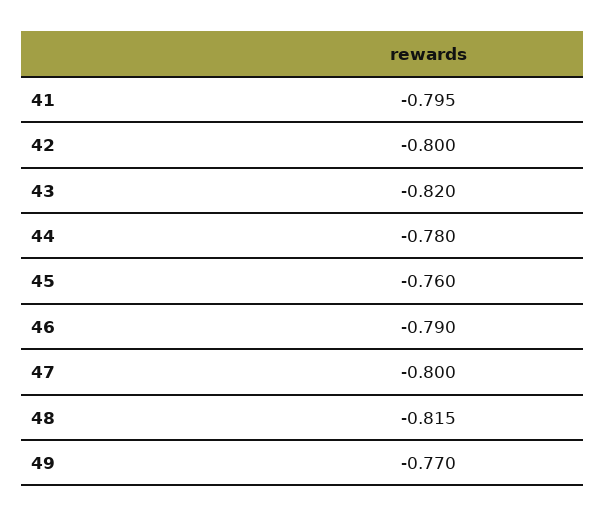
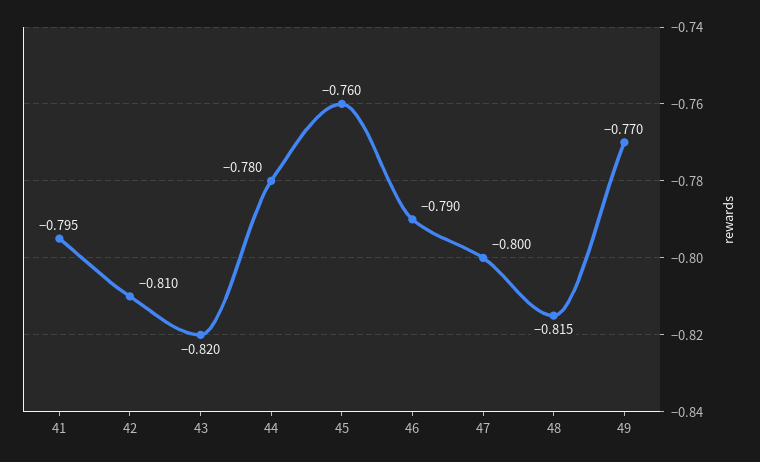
42: -0.8 -> -0.81

